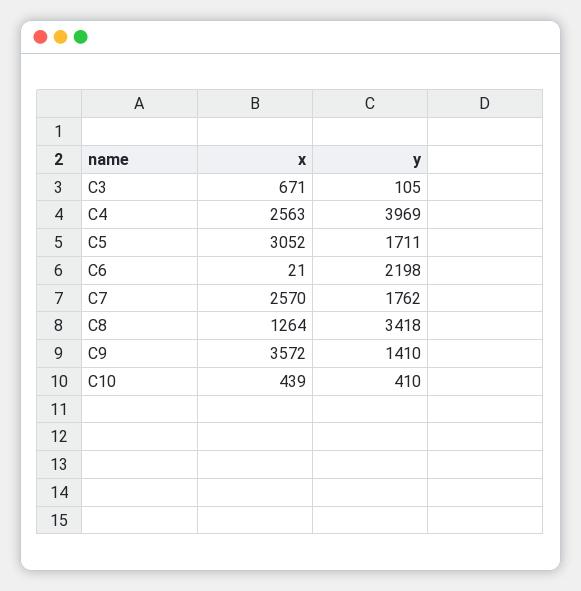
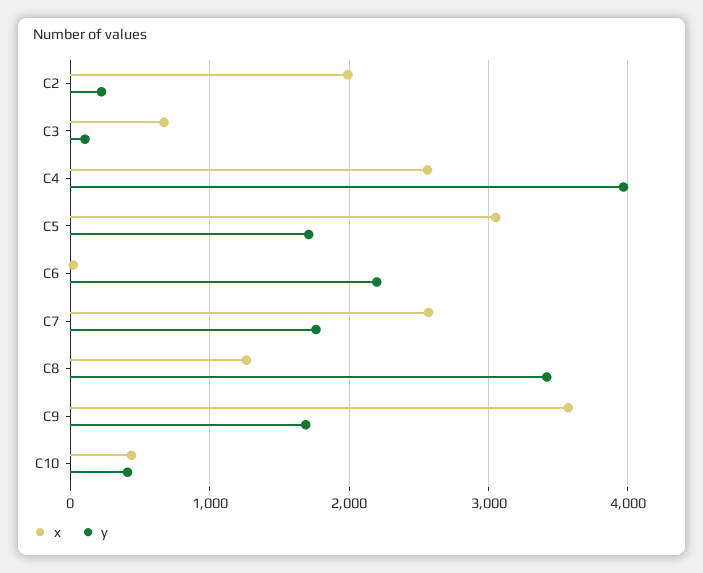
y, C9: 1410 -> 1700
x, C2: none -> 2000
y, C2: none -> 200

